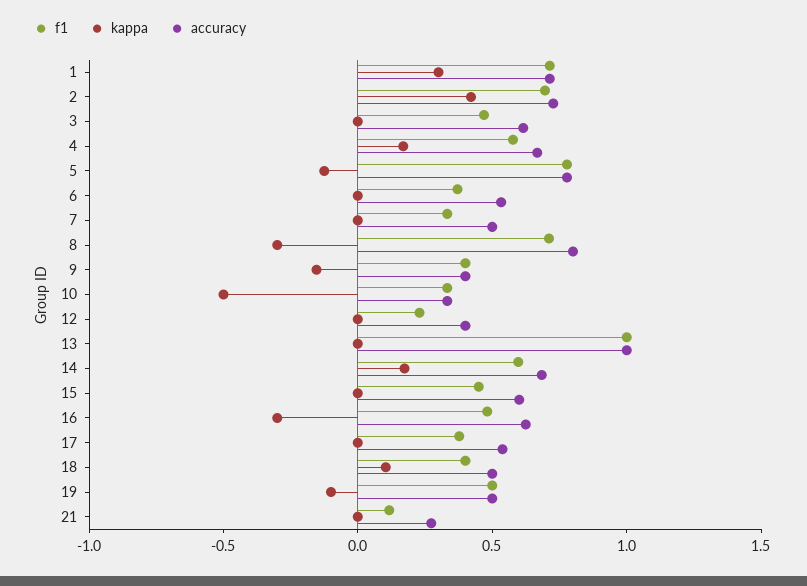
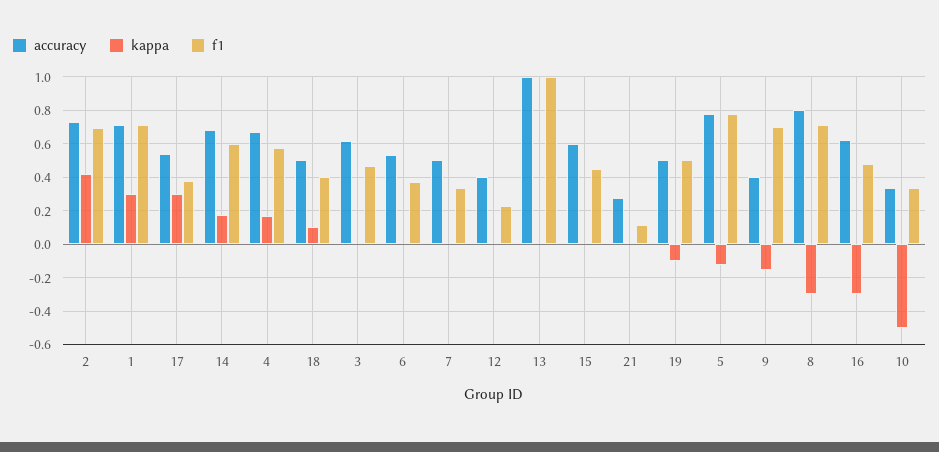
f1, 9: 0.4 -> 0.7
kappa, 17: 0 -> 0.3

